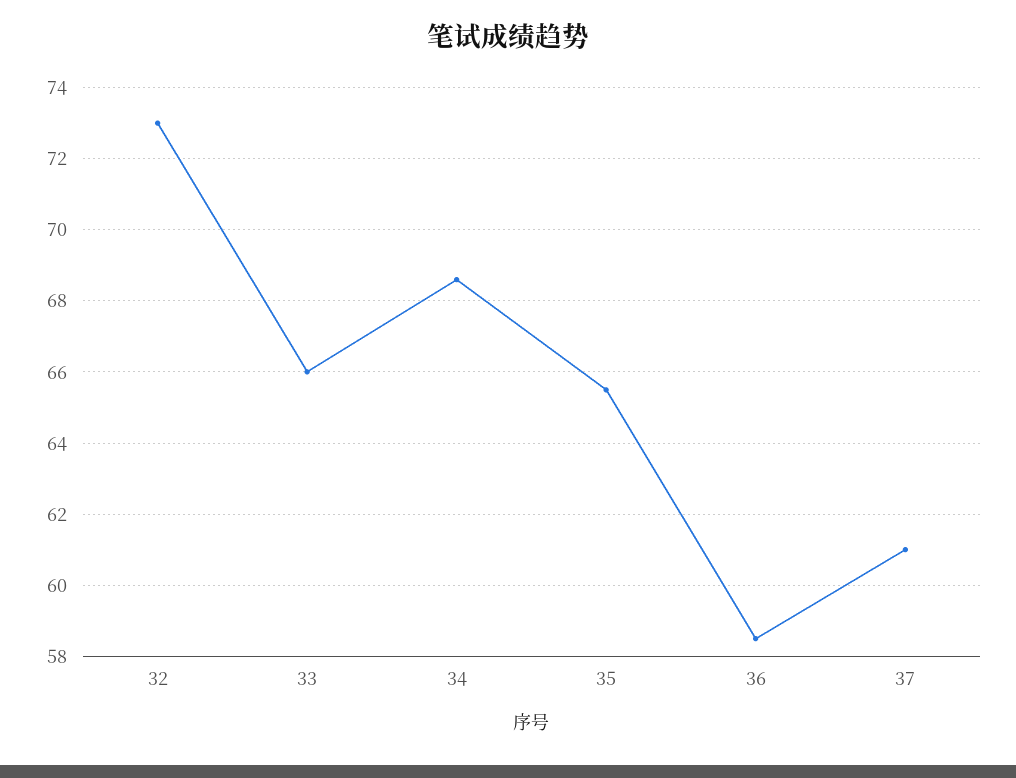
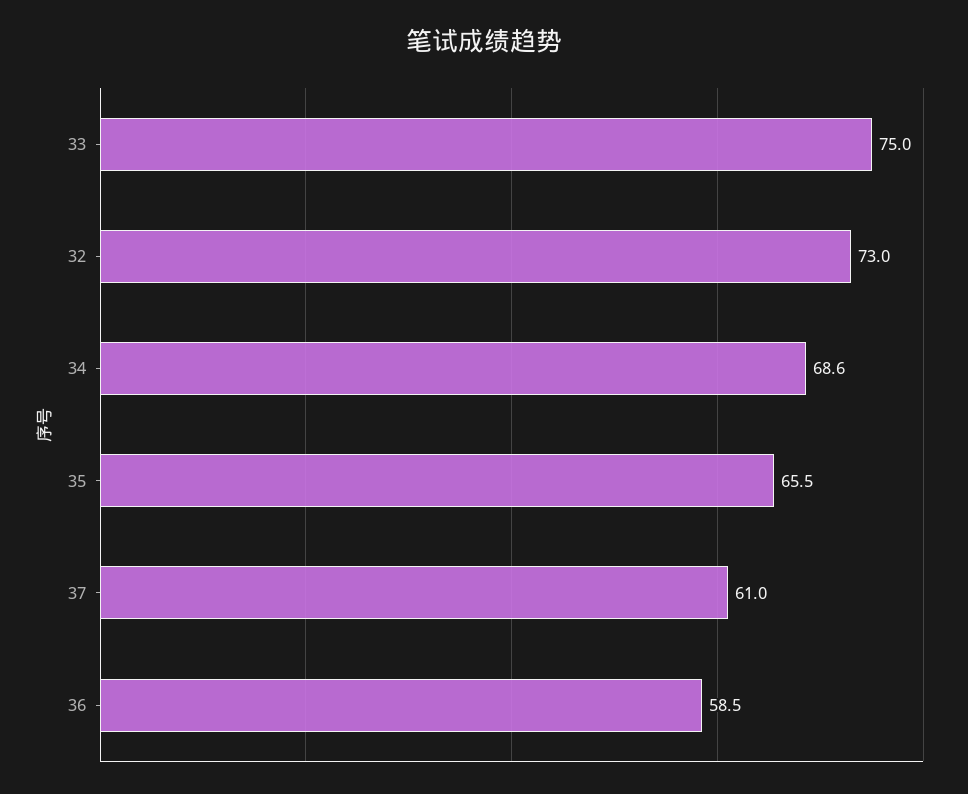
33: 66 -> 75

